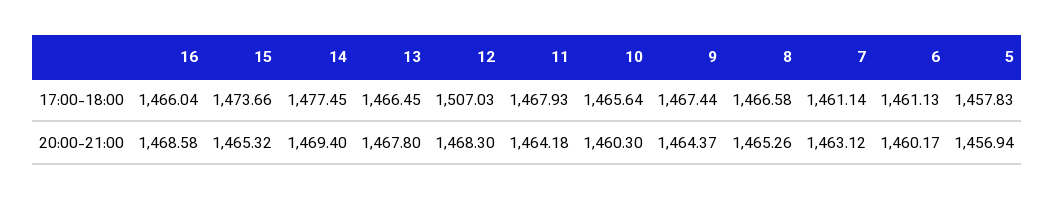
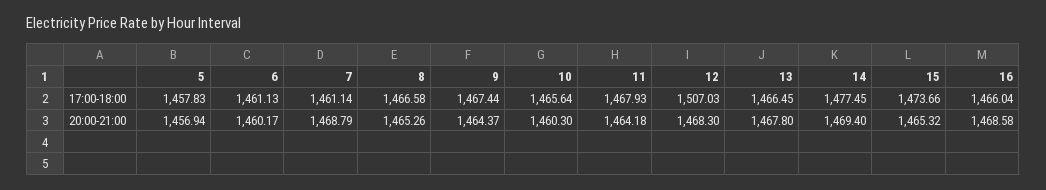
7, 20:00-21:00: 1463.12 -> 1468.79

